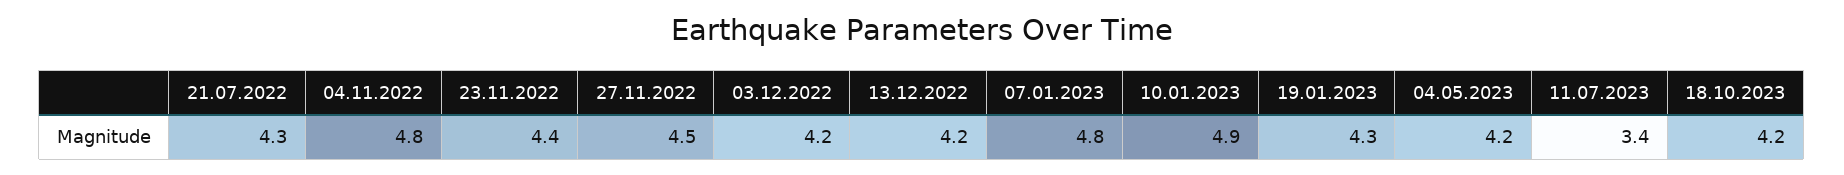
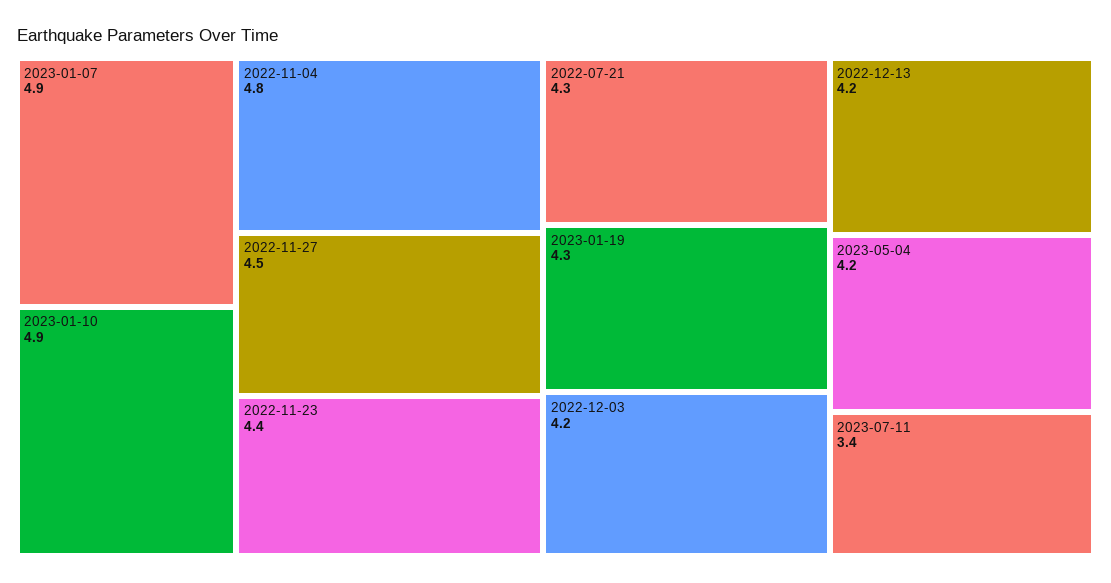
07.01.2023: 4.8 -> 4.9
18.10.2023: 4.2 -> none

